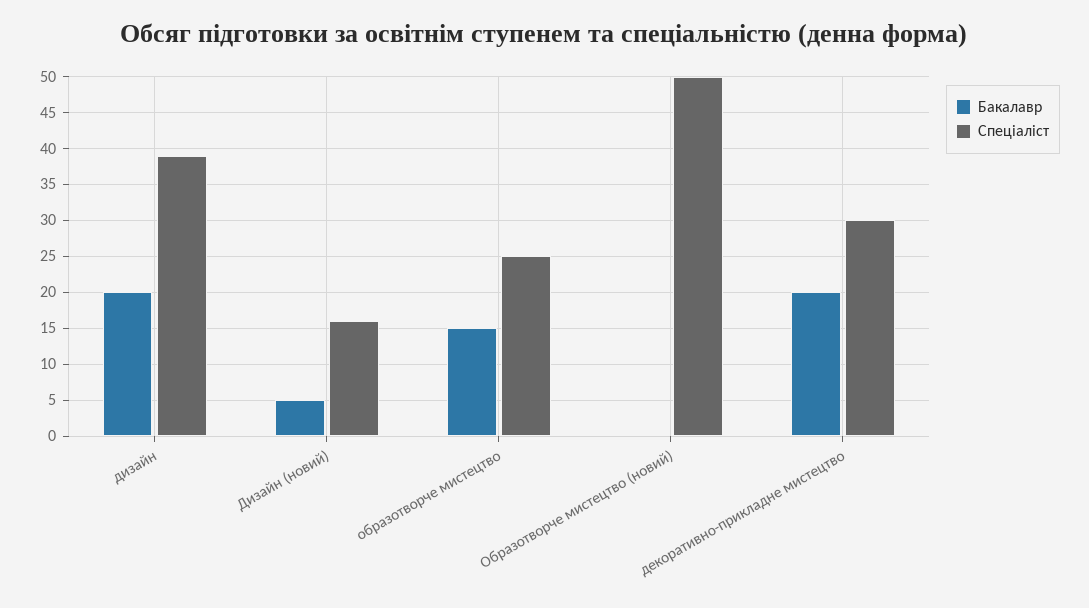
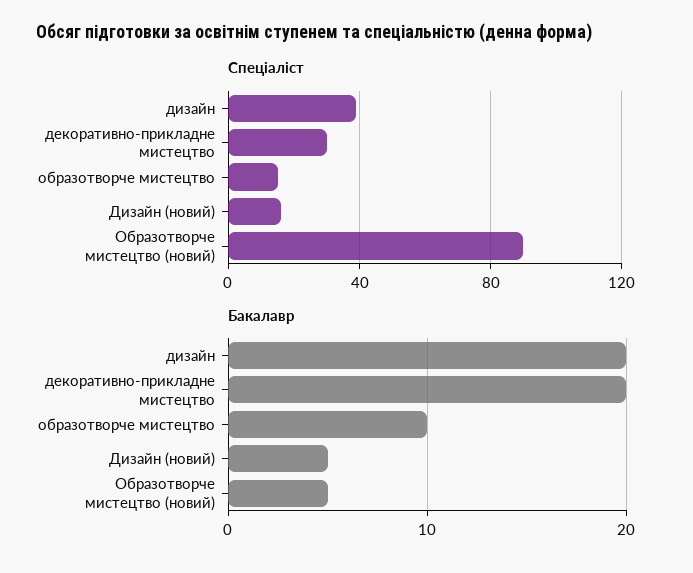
Бакалавр, образотворче мистецтво: 15 -> 10
Спеціаліст, образотворче мистецтво: 25 -> 15
Бакалавр, Образотворче мистецтво (новий): 0 -> 5
Спеціаліст, Образотворче мистецтво (новий): 50 -> 90

